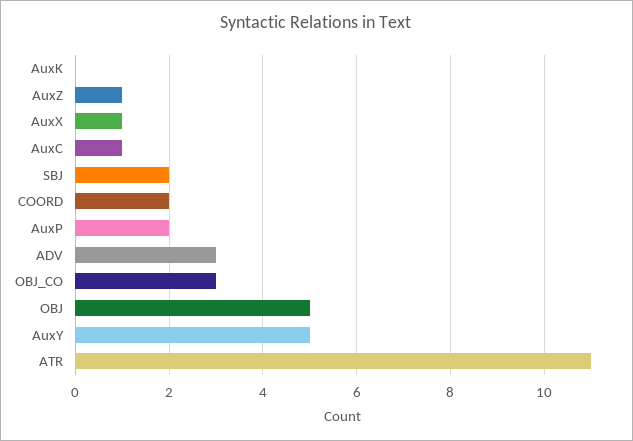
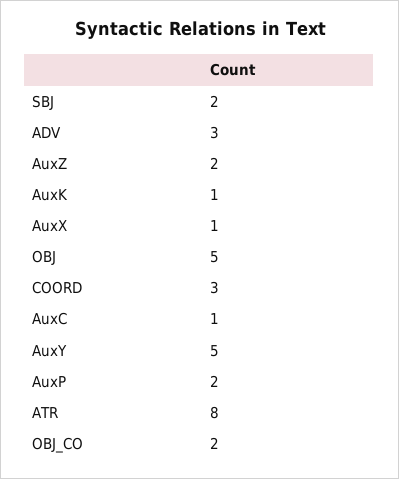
AuxK: 0 -> 1
AuxZ: 1 -> 2
COORD: 2 -> 3
OBJ_CO: 3 -> 2
ATR: 11 -> 8

